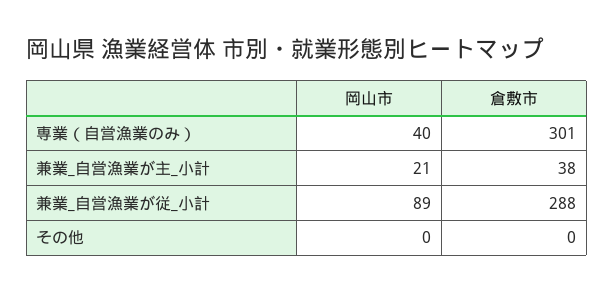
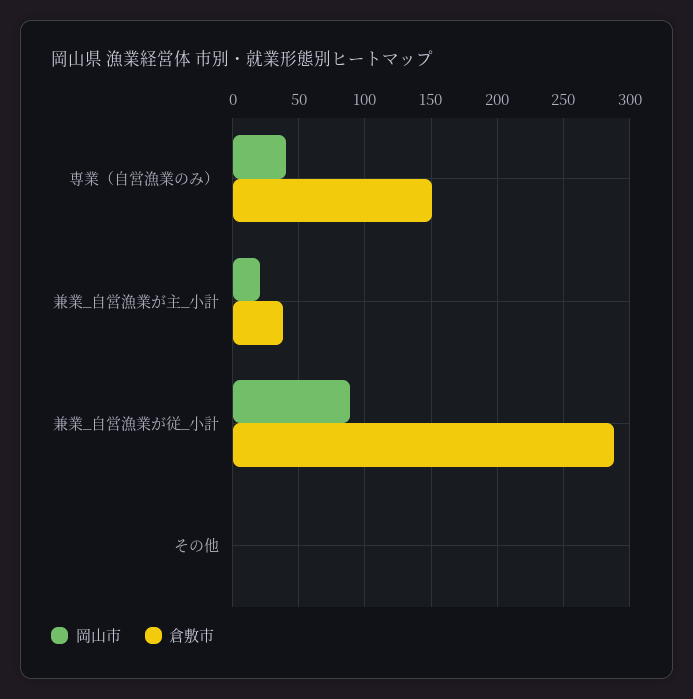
倉敷市, 専業（自営漁業のみ）: 301 -> 150

